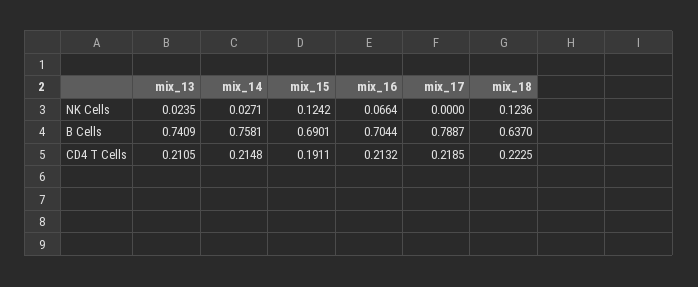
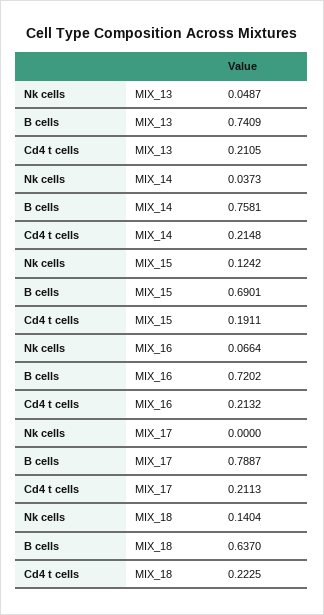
mix_13, NK Cells: 0.0235 -> 0.0487
mix_14, NK Cells: 0.0271 -> 0.0373
mix_18, NK Cells: 0.1236 -> 0.1404
mix_16, B Cells: 0.7044 -> 0.7202
mix_17, CD4 T Cells: 0.2185 -> 0.2113

